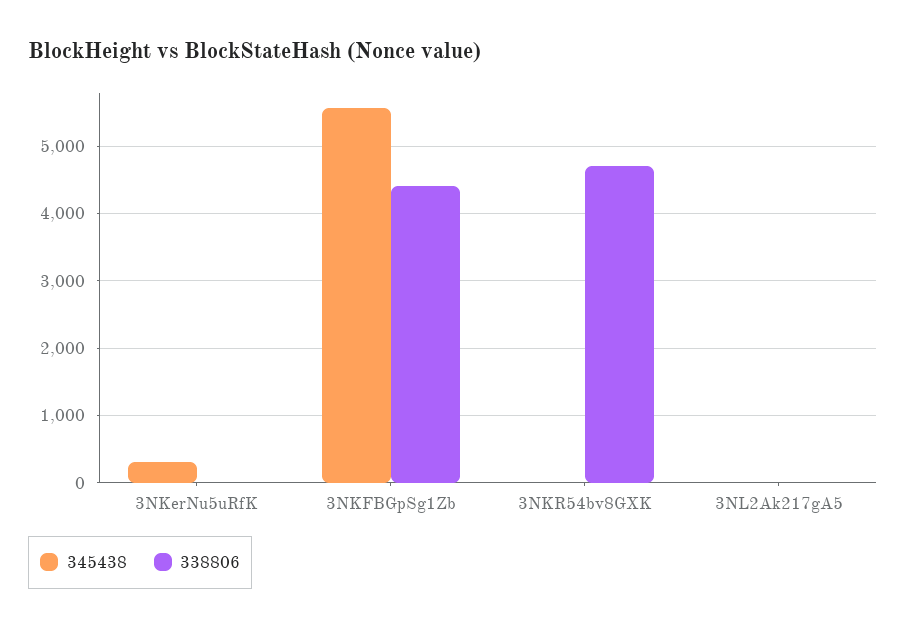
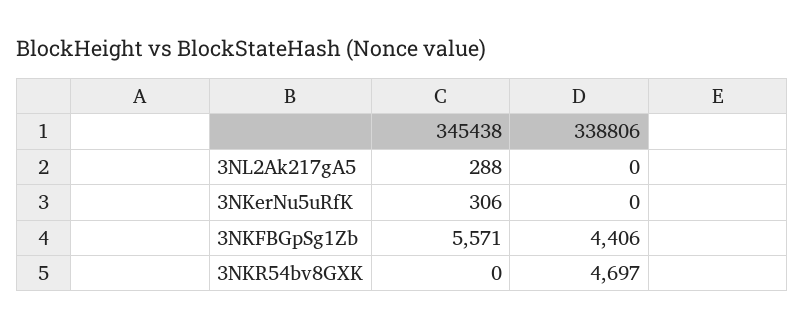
345438, 3NL2Ak217gA5: 0 -> 288

